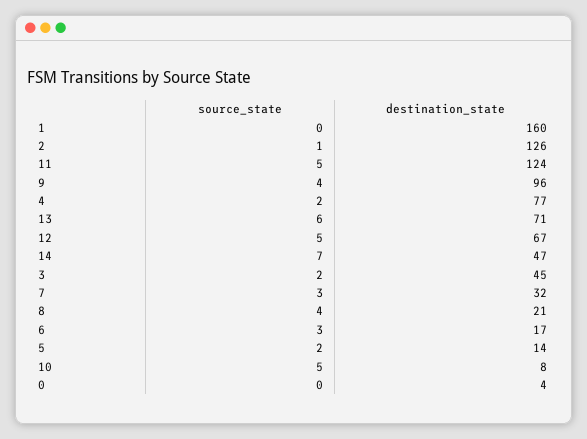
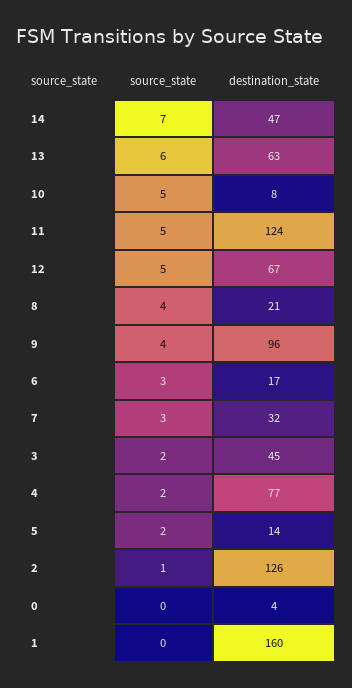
destination_state, 13: 71 -> 63

